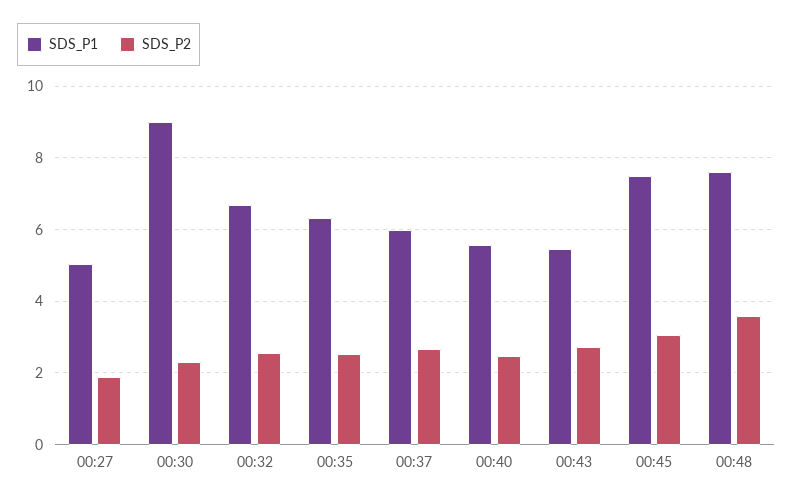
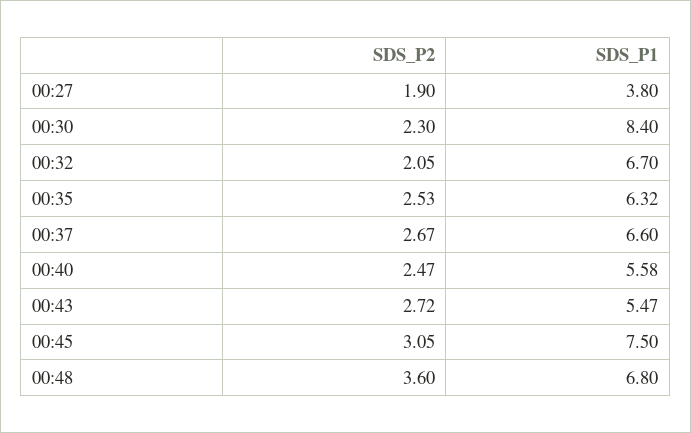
SDS_P1, 00:27: 5 -> 3.8
SDS_P1, 00:30: 9 -> 8.4
SDS_P2, 00:32: 2.6 -> 2.05
SDS_P1, 00:37: 6 -> 6.6
SDS_P1, 00:48: 7.6 -> 6.8

